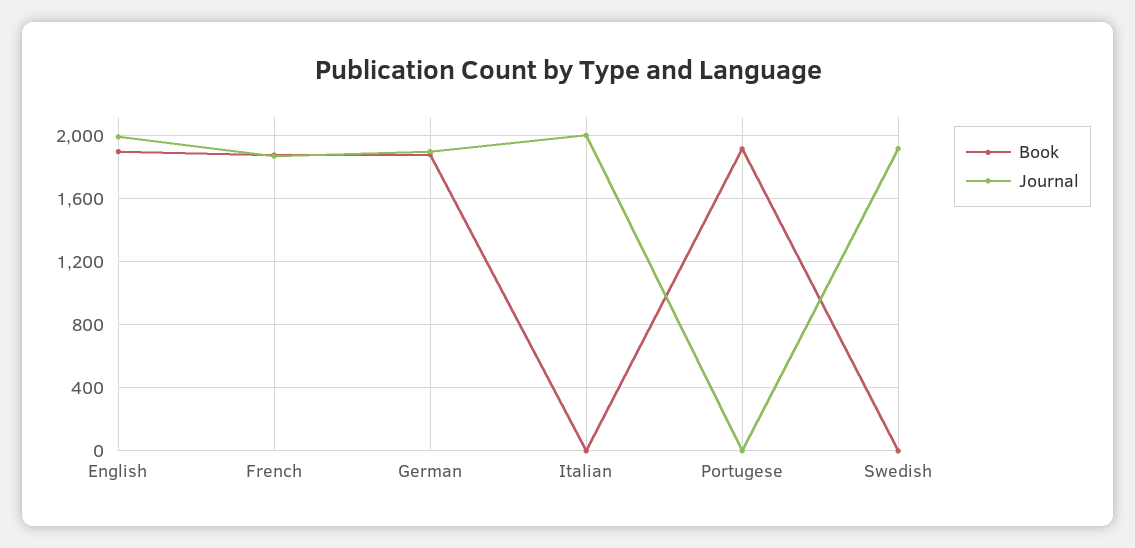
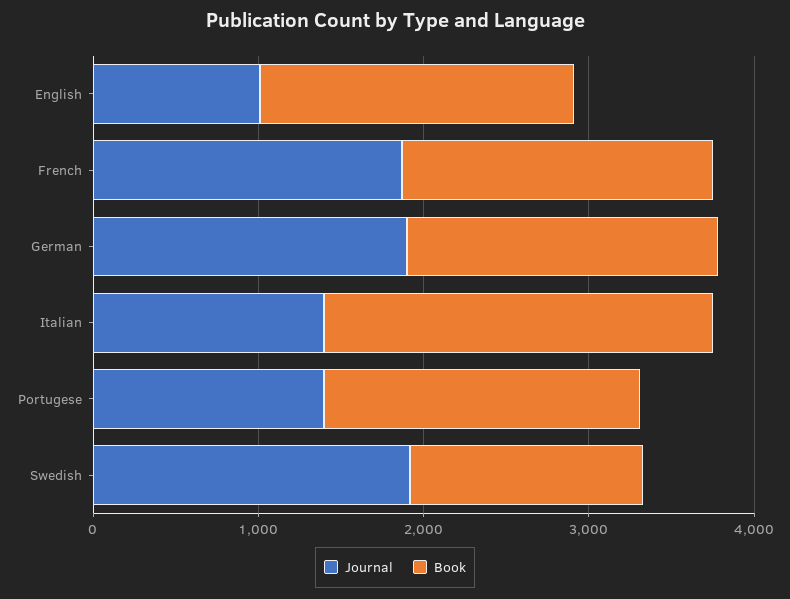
Journal, English: 2000 -> 1000
Book, Italian: 0 -> 2400
Journal, Italian: 2000 -> 1400
Journal, Portugese: 0 -> 1400
Book, Swedish: 0 -> 1400

